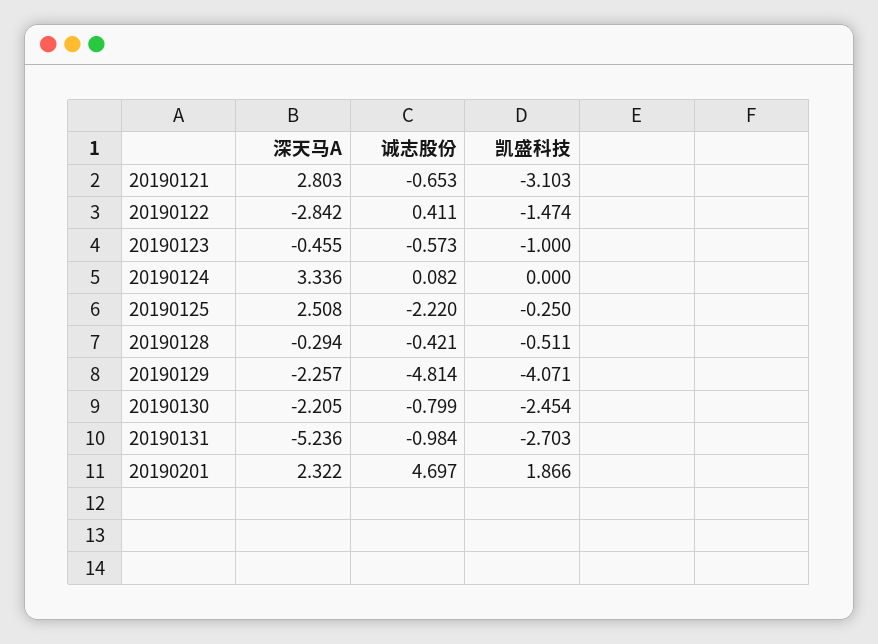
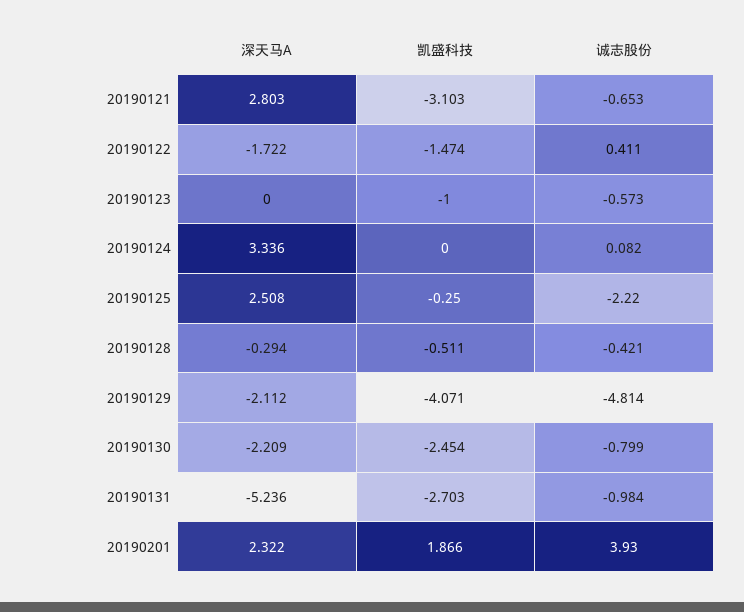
深天马A, 20190122: -2.842 -> -1.722
深天马A, 20190123: -0.455 -> 0
深天马A, 20190129: -2.257 -> -2.112
深天马A, 20190130: -2.205 -> -2.209
诚志股份, 20190201: 4.697 -> 3.93

